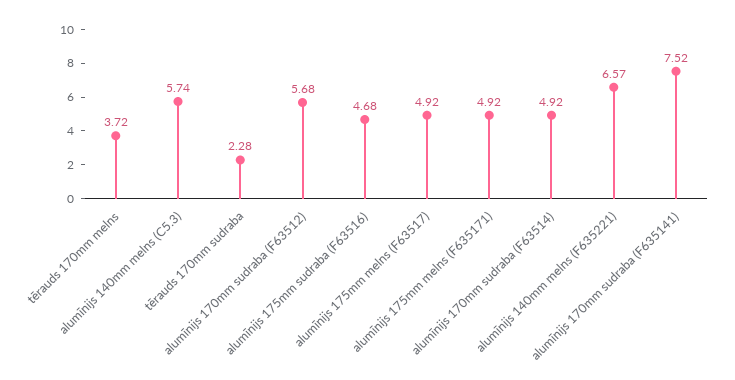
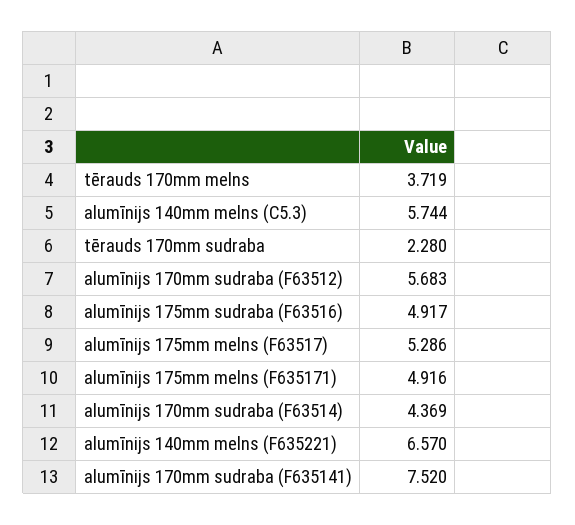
alumīnijs 175mm sudraba (F63516): 4.68 -> 4.917
alumīnijs 175mm melns (F63517): 4.92 -> 5.286
alumīnijs 170mm sudraba (F63514): 4.92 -> 4.369

